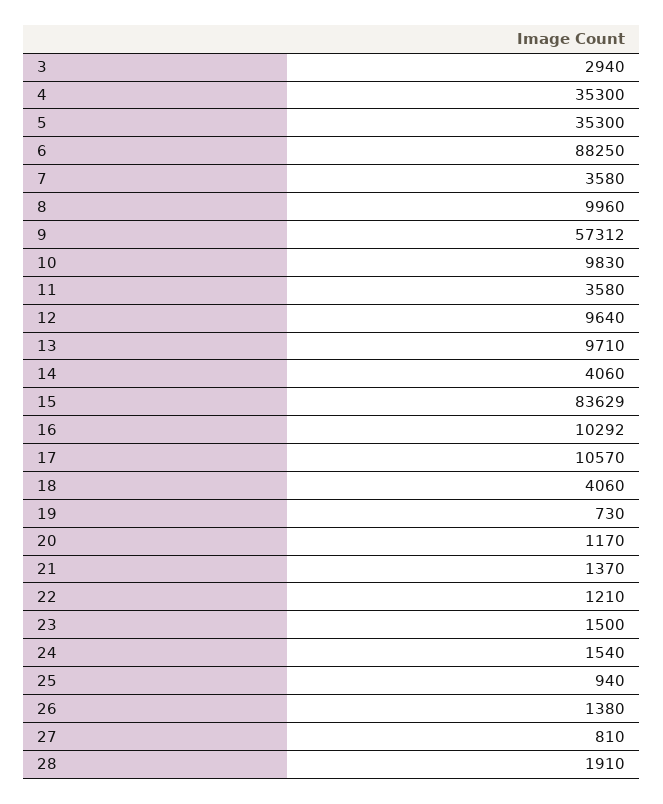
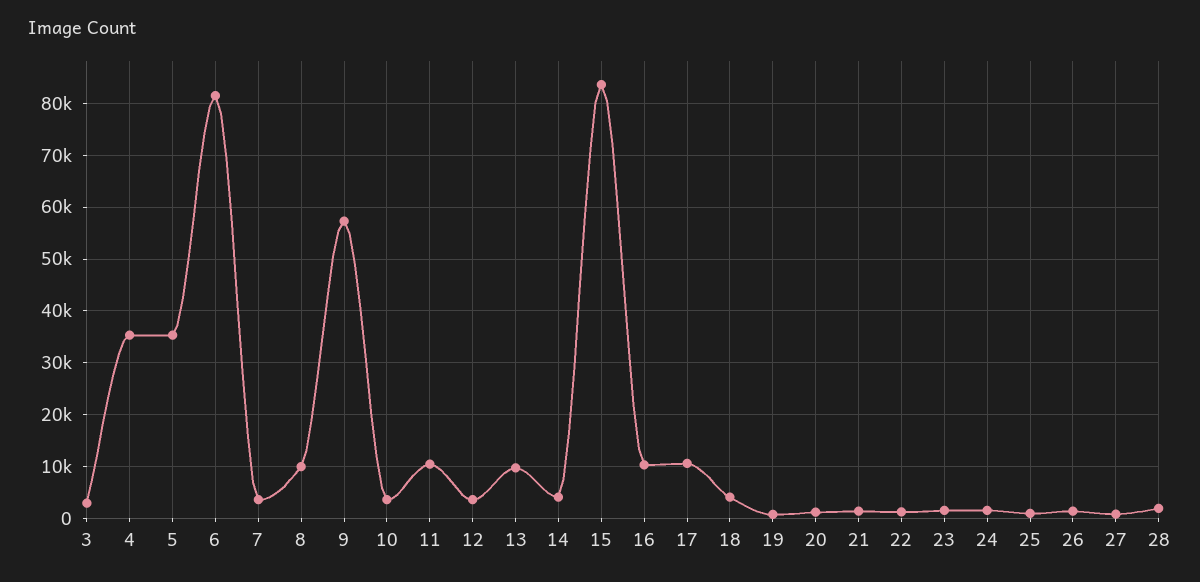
6: 88250 -> 82000
10: 9830 -> 4000
11: 3580 -> 10000
12: 9640 -> 4000

